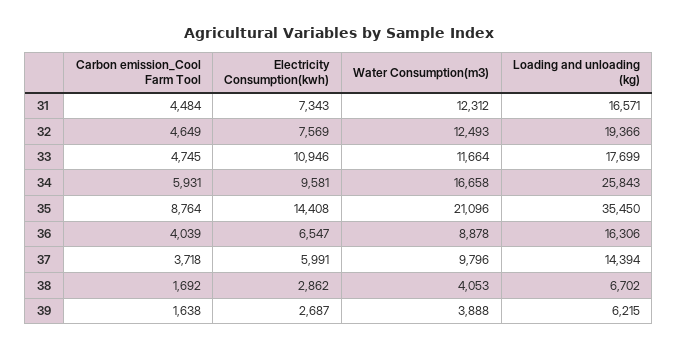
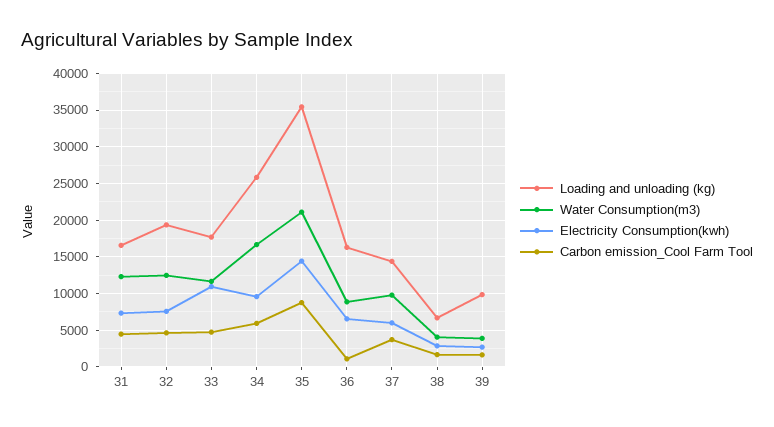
Carbon emission_Cool Farm Tool, 36: 4039 -> 1000
Loading and unloading (kg), 39: 6215 -> 10000

